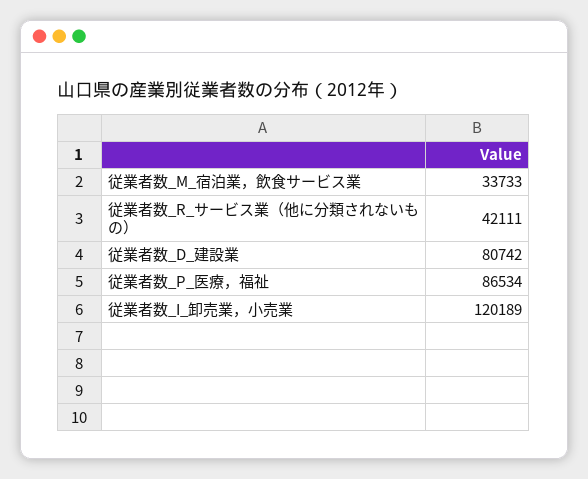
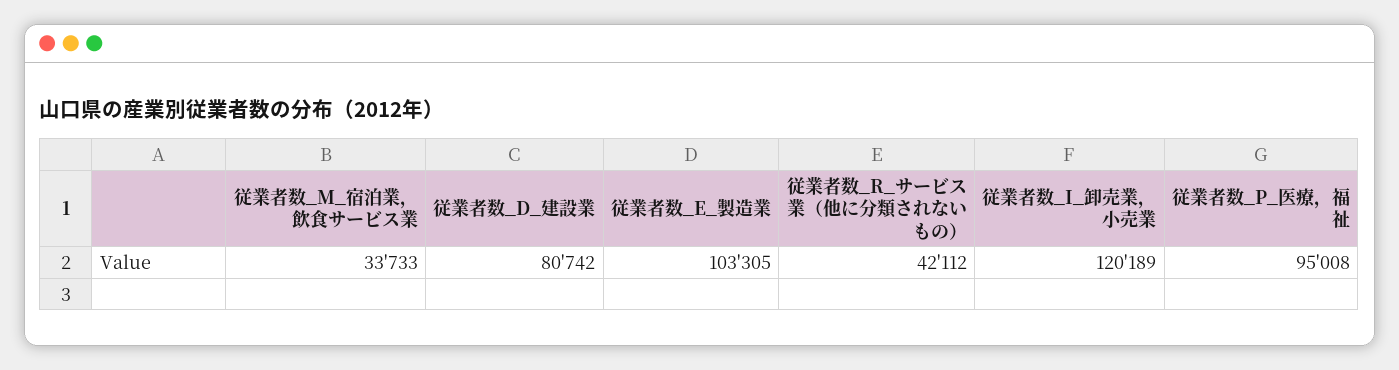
従業者数_R_サービス業（他に分類されないもの）: 42111 -> 42112
従業者数_P_医療，福祉: 86534 -> 95008
従業者数_E_製造業: none -> 103305

